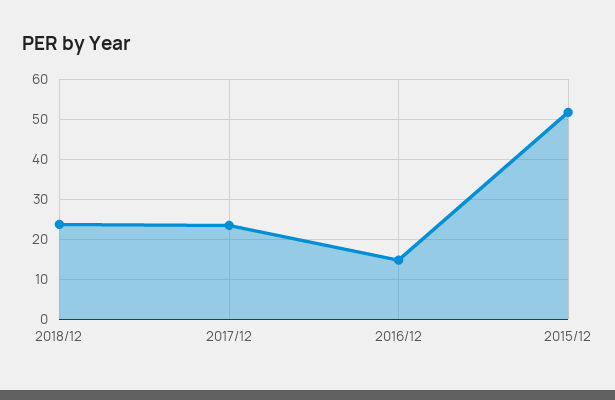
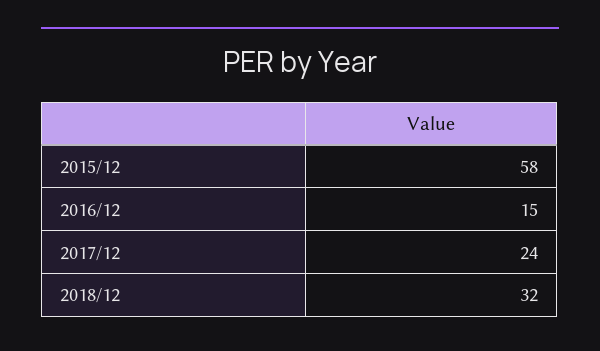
2018/12: 24 -> 32
2015/12: 52 -> 58

